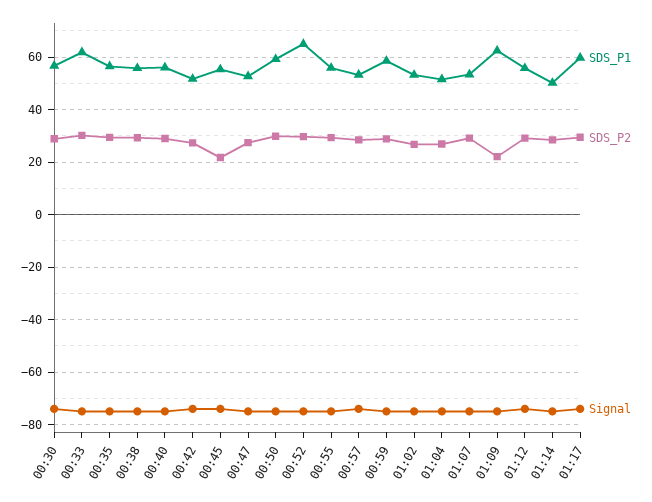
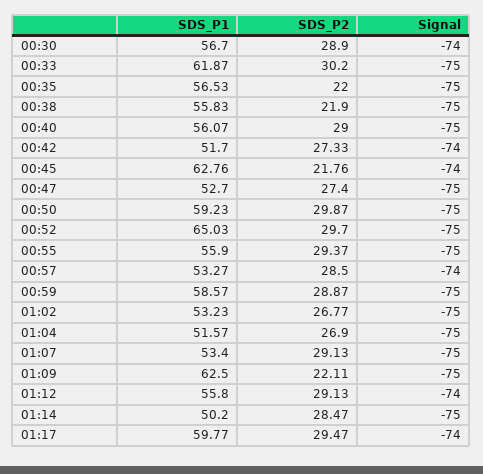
SDS_P2, 00:35: 30 -> 22
SDS_P2, 00:38: 30 -> 21.9
SDS_P1, 00:45: 55 -> 62.76

